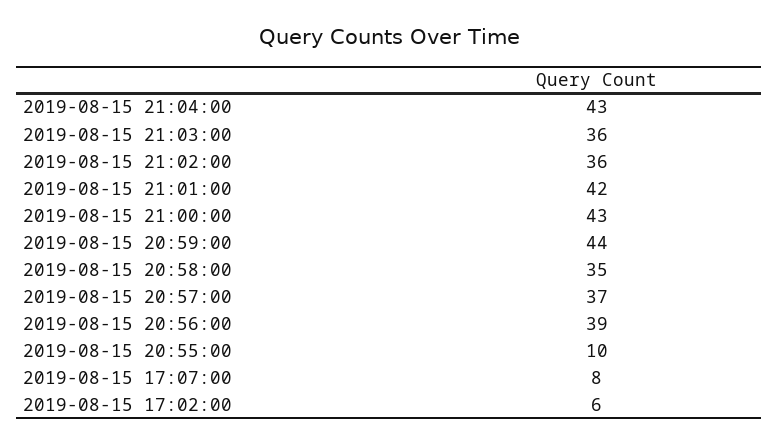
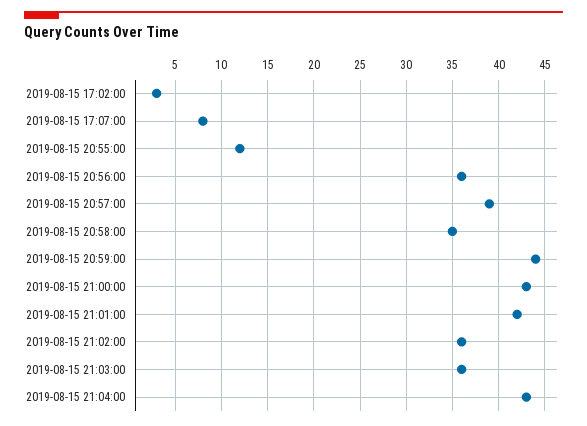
2019-08-15 20:57:00: 37 -> 39
2019-08-15 20:56:00: 39 -> 36
2019-08-15 20:55:00: 10 -> 12
2019-08-15 17:02:00: 6 -> 3

